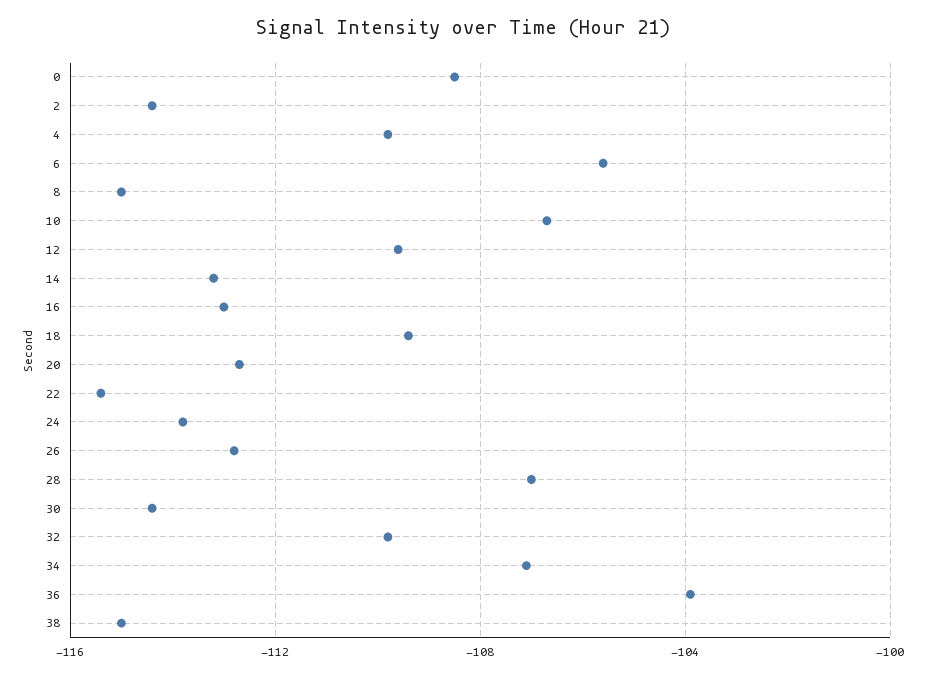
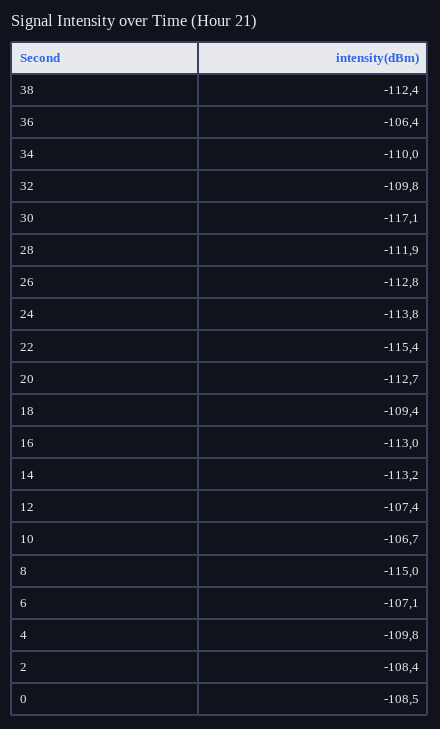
2: -114.5 -> -108.4
6: -105.5 -> -107.1
12: -109.5 -> -107.4
28: -107 -> -111.9
30: -114.5 -> -117.1
34: -107 -> -110
36: -104 -> -106.4
38: -115 -> -112.4

